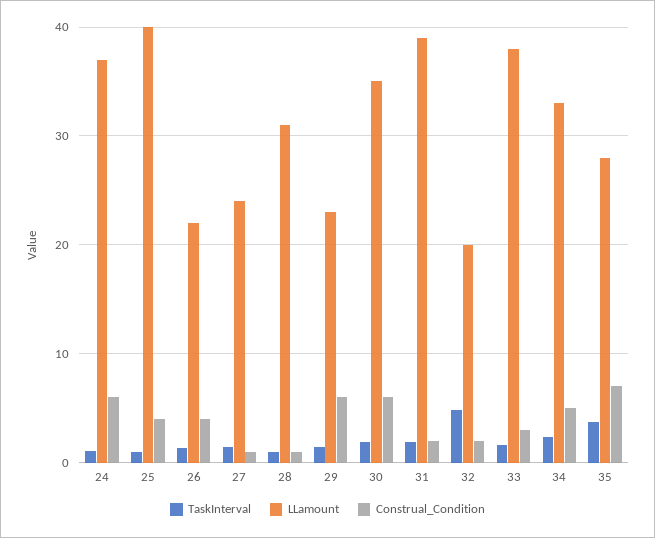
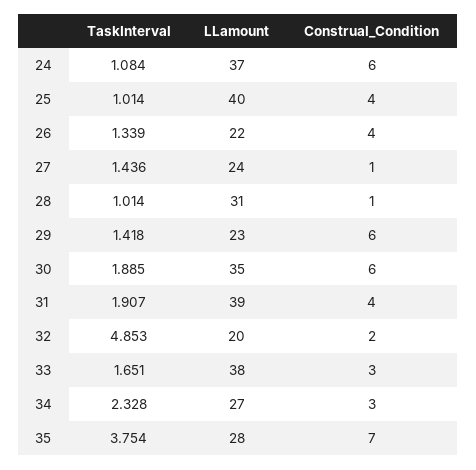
Construal_Condition, 31: 2 -> 4
LLamount, 34: 33 -> 27
Construal_Condition, 34: 5 -> 3

